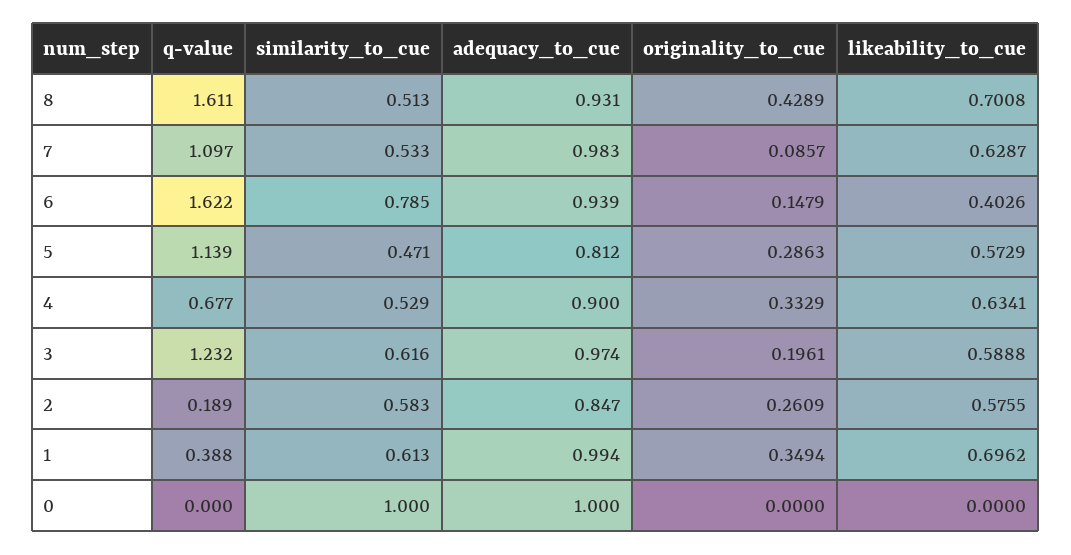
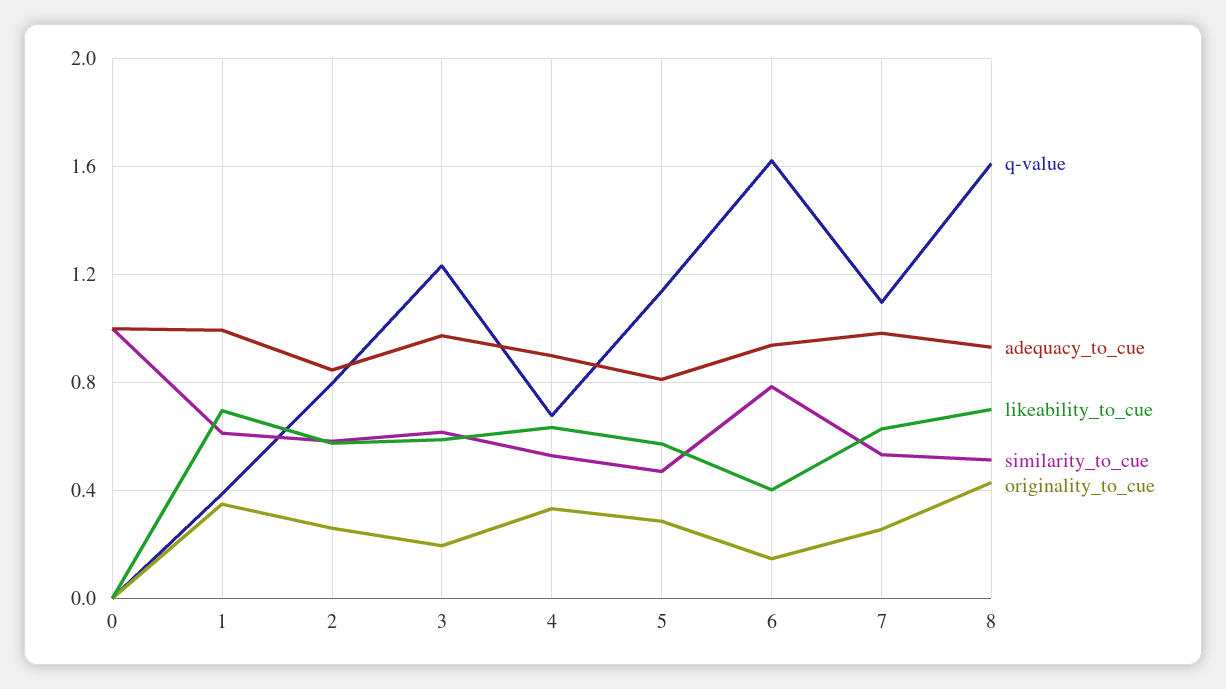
originality_to_cue, 7: 0.0857 -> 0.25
q-value, 2: 0.189 -> 0.8

